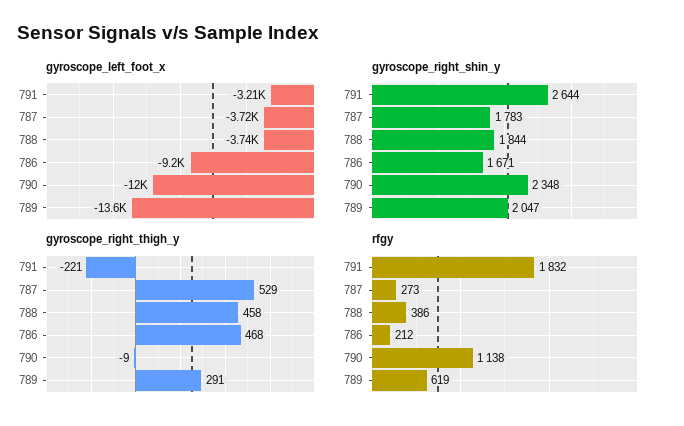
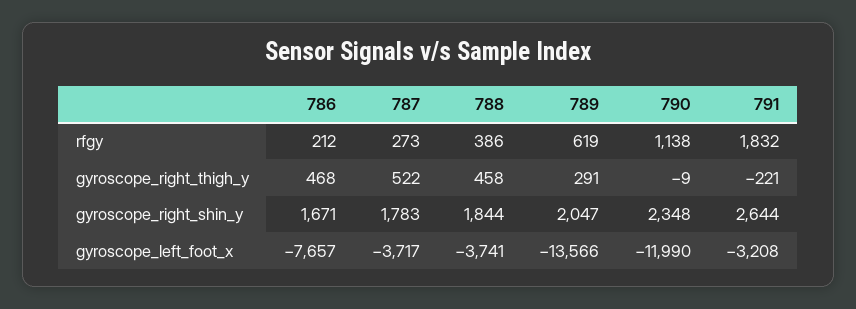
gyroscope_left_foot_x, 786: -9200 -> -7657
gyroscope_right_thigh_y, 787: 529 -> 522

